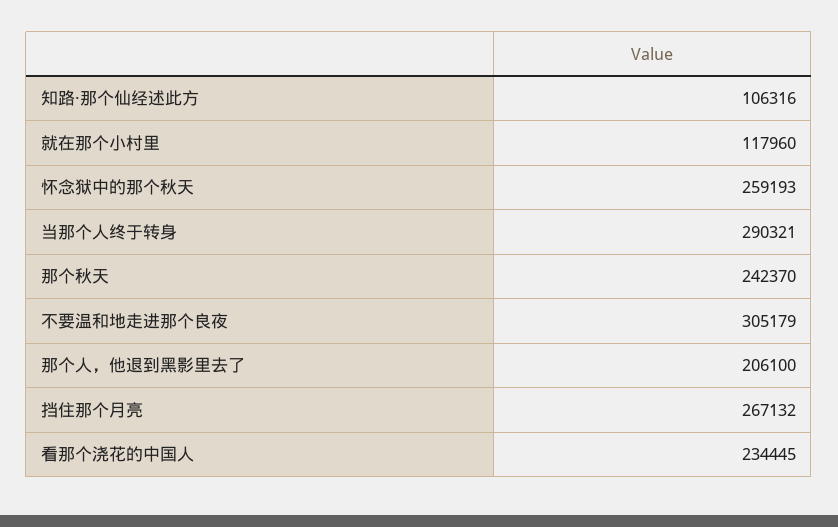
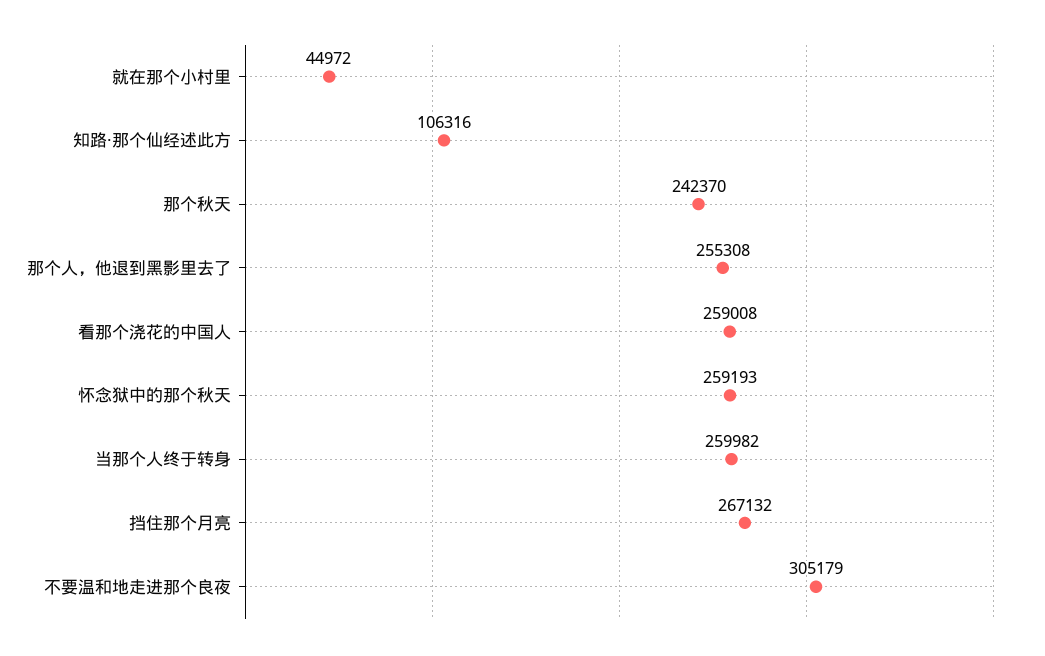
就在那个小村里: 117960 -> 44972
当那个人终于转身: 290321 -> 259982
那个人，他退到黑影里去了: 206100 -> 255308
看那个浇花的中国人: 234445 -> 259008

